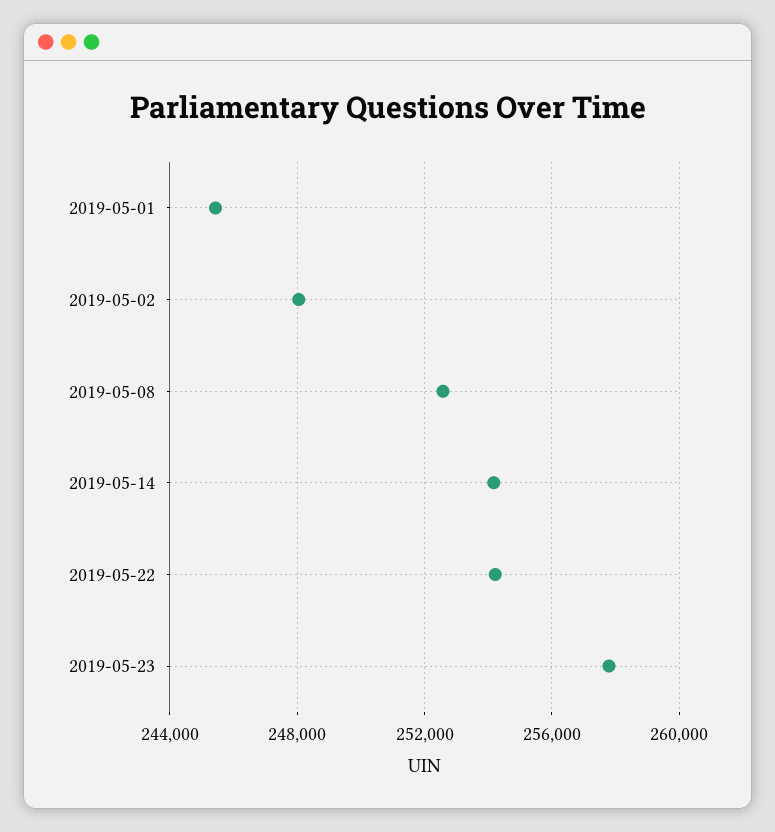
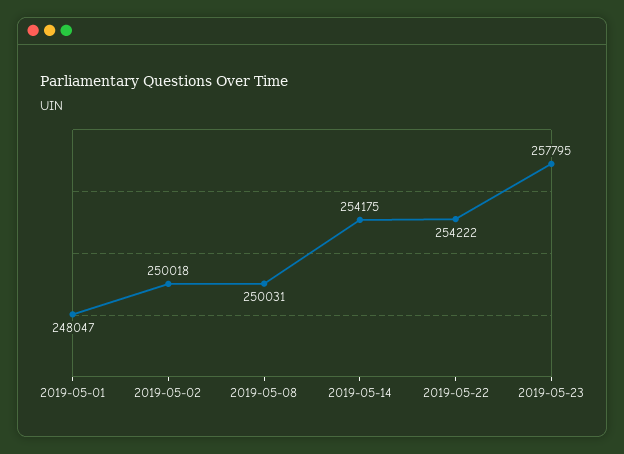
2019-05-01: 245500 -> 248047
2019-05-02: 248000 -> 250018
2019-05-08: 252500 -> 250031

